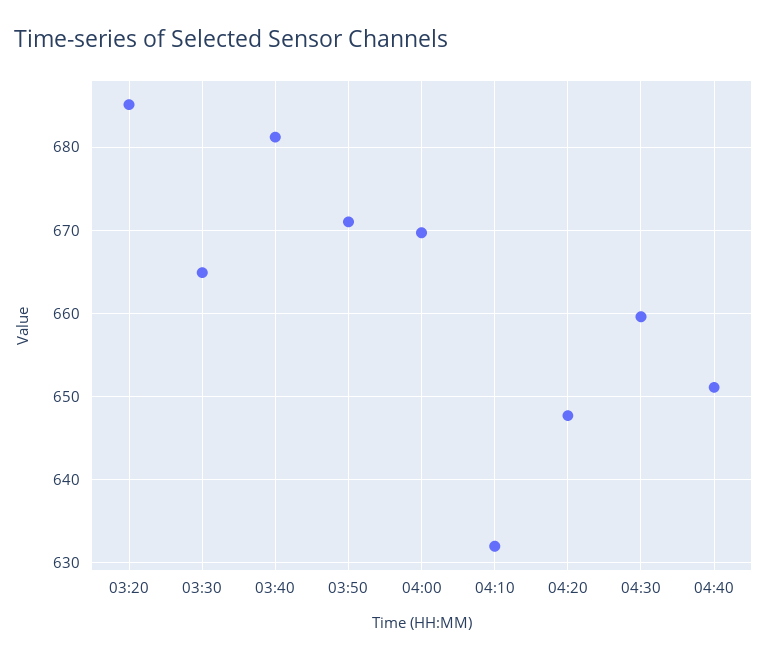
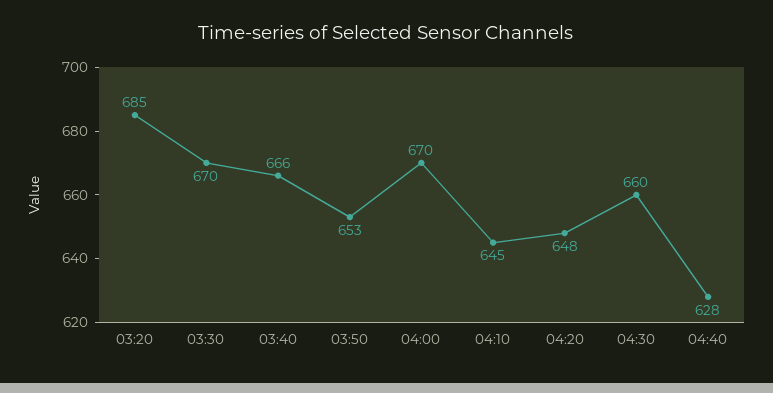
03:30: 665 -> 670
03:40: 681 -> 666
03:50: 671 -> 653
04:10: 632 -> 645
04:40: 651 -> 628

